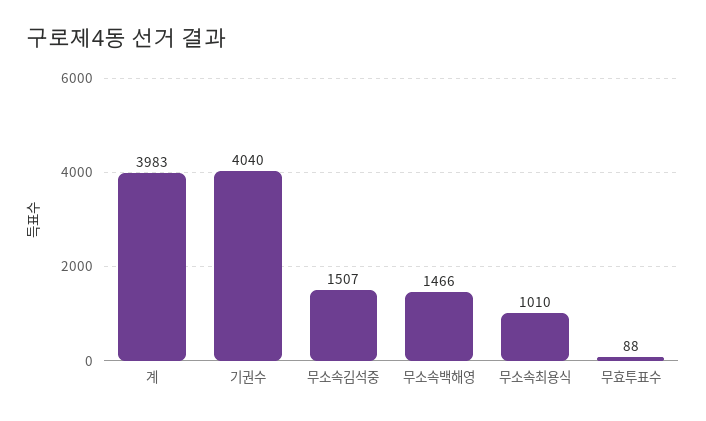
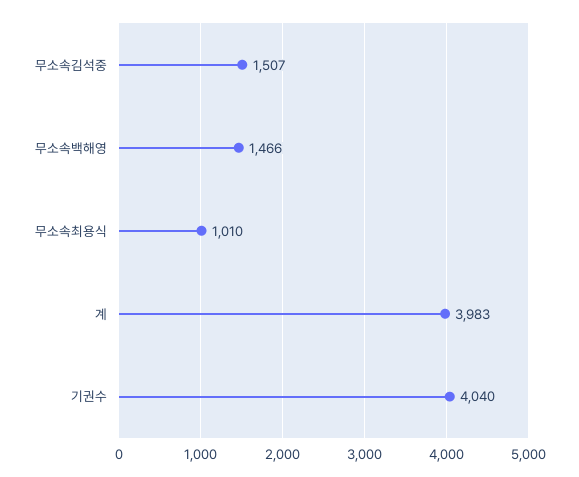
무효투표수: 88 -> none

